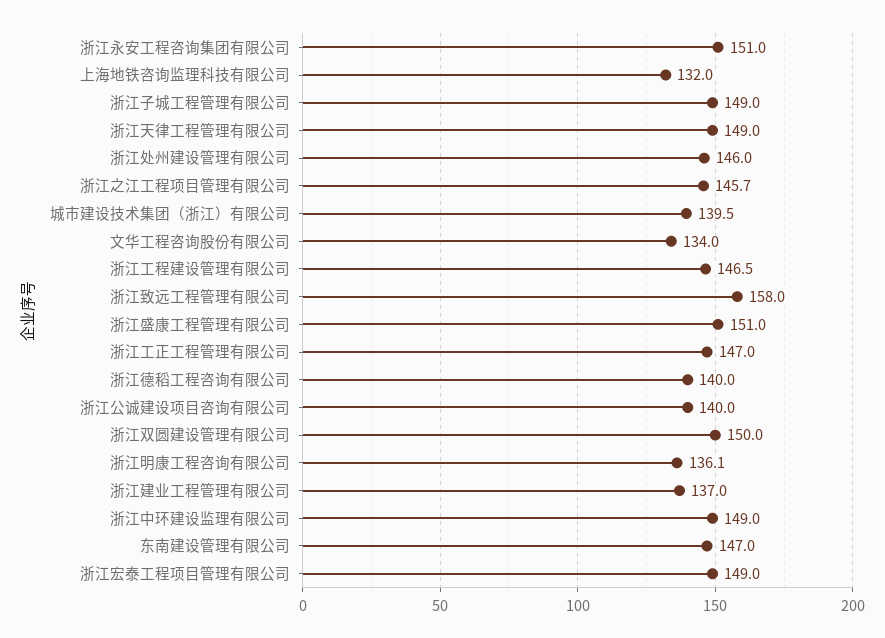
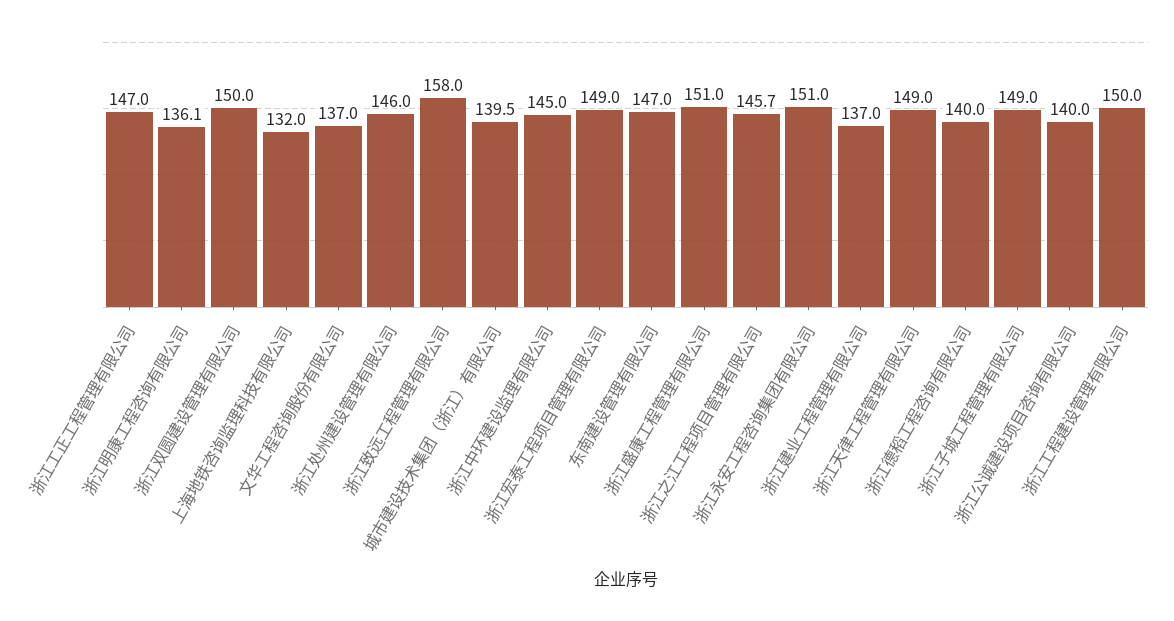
文华工程咨询股份有限公司: 134 -> 137
浙江工程建设管理有限公司: 146.5 -> 150
浙江中环建设监理有限公司: 149 -> 145

